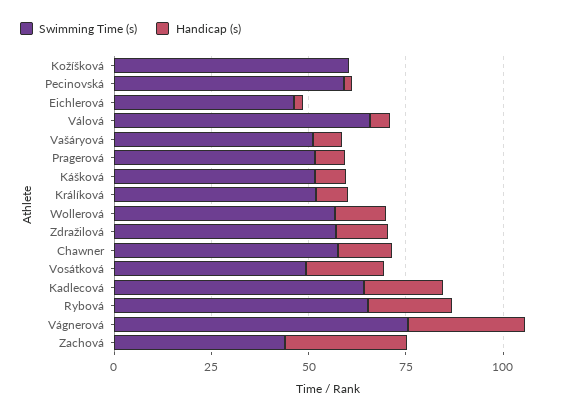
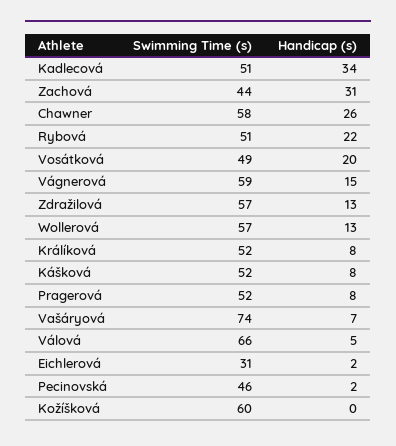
Swimming Time (s), Pecinovská: 60 -> 46
Swimming Time (s), Eichlerová: 45 -> 31
Swimming Time (s), Vašáryová: 50 -> 74
Handicap (s), Chawner: 15 -> 26
Swimming Time (s), Kadlecová: 65 -> 51
Handicap (s), Kadlecová: 20 -> 34
Swimming Time (s), Rybová: 65 -> 51
Swimming Time (s), Vágnerová: 75 -> 59
Handicap (s), Vágnerová: 30 -> 15

